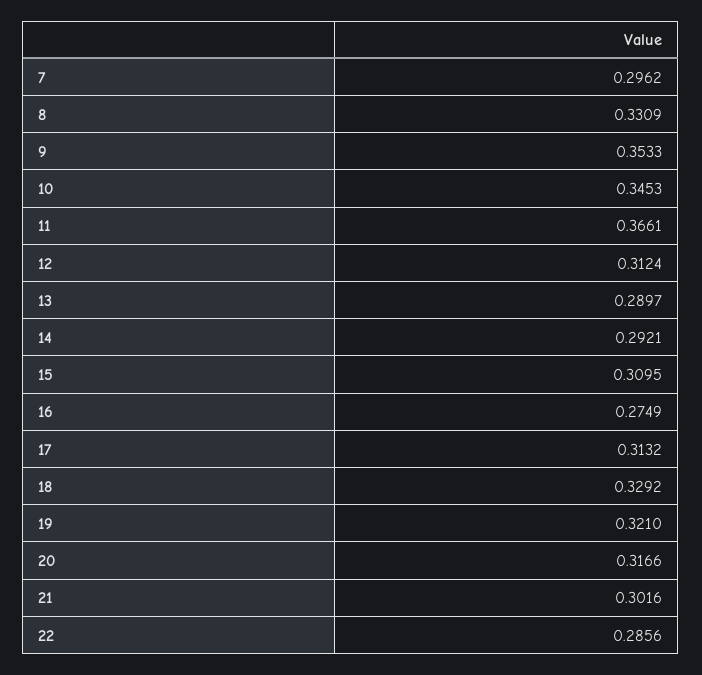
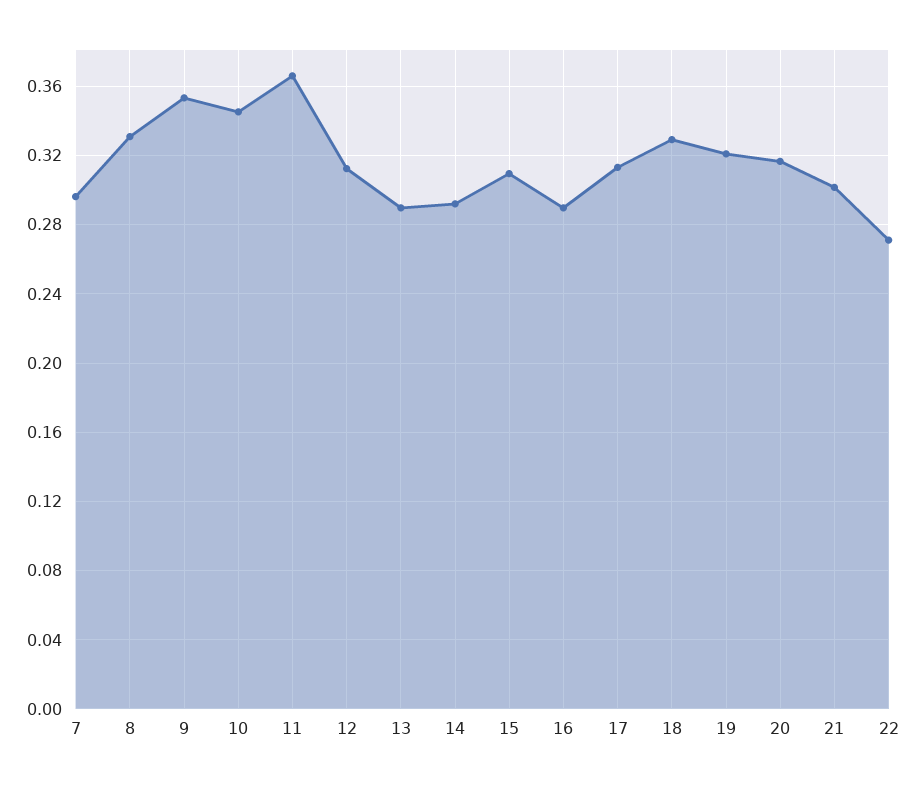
16: 0.2749 -> 0.29
22: 0.2856 -> 0.27

